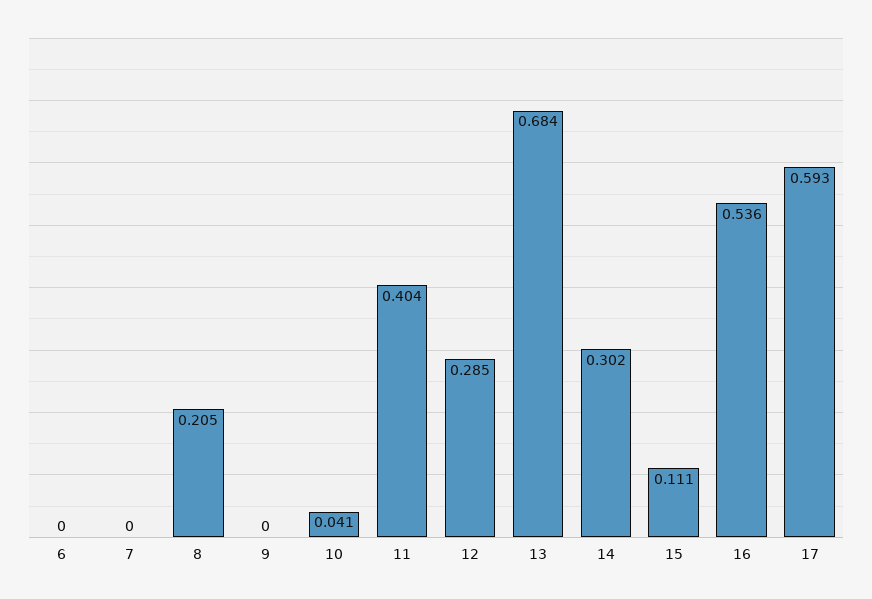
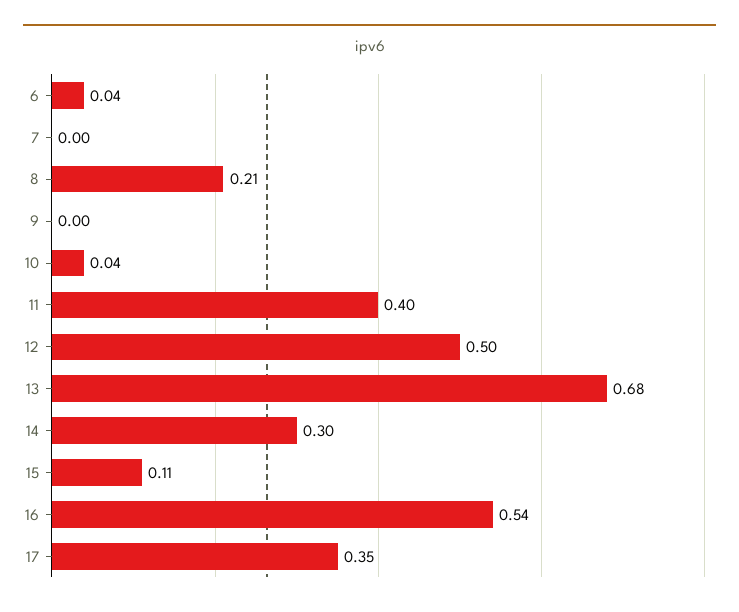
6: 0 -> 0.04
12: 0.285 -> 0.5
17: 0.593 -> 0.35

